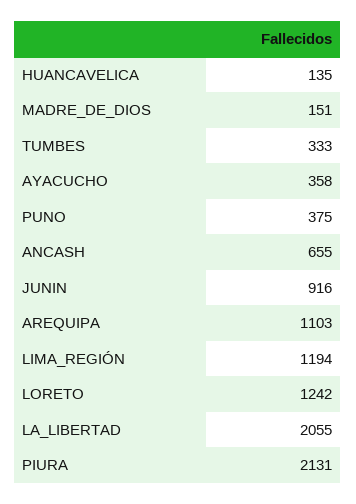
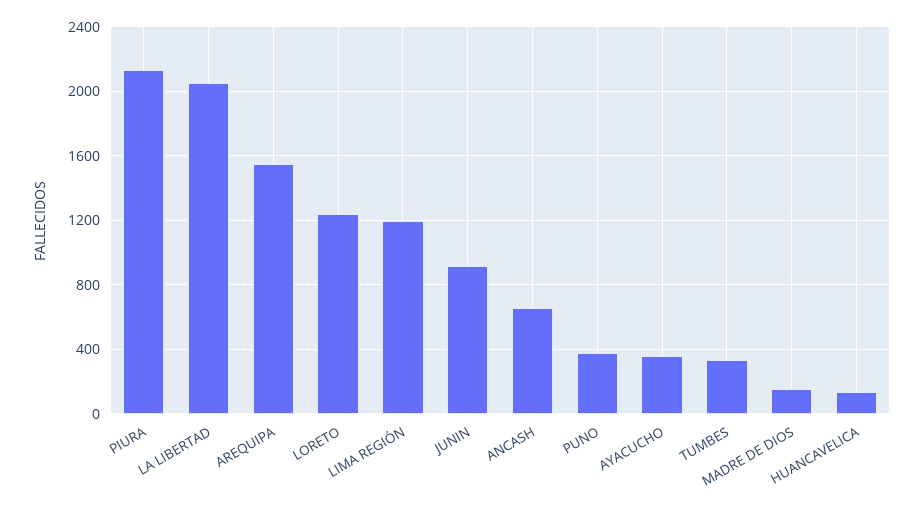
AREQUIPA: 1103 -> 1550

